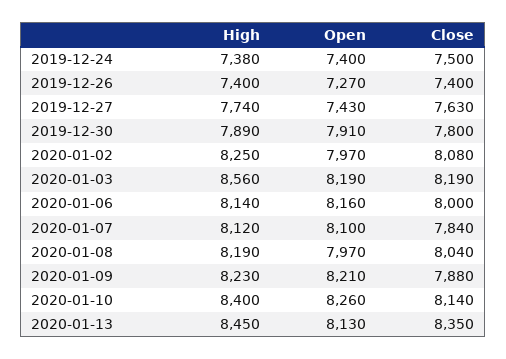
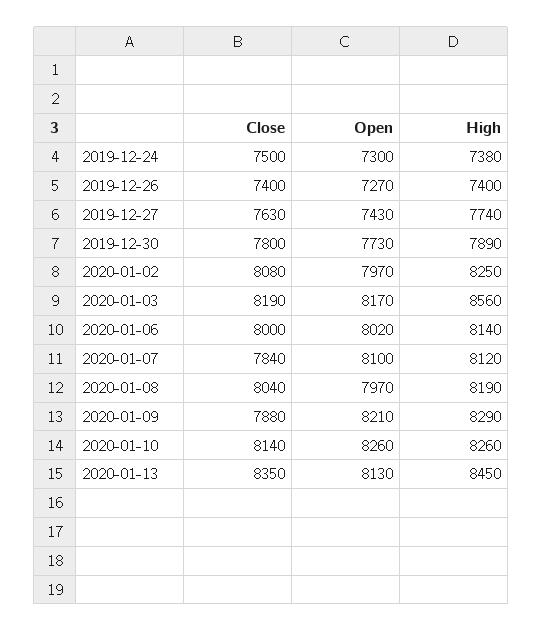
Open, 2019-12-24: 7400 -> 7300
Open, 2019-12-30: 7910 -> 7730
Open, 2020-01-03: 8190 -> 8170
Open, 2020-01-06: 8160 -> 8020
High, 2020-01-09: 8230 -> 8290
High, 2020-01-10: 8400 -> 8260

